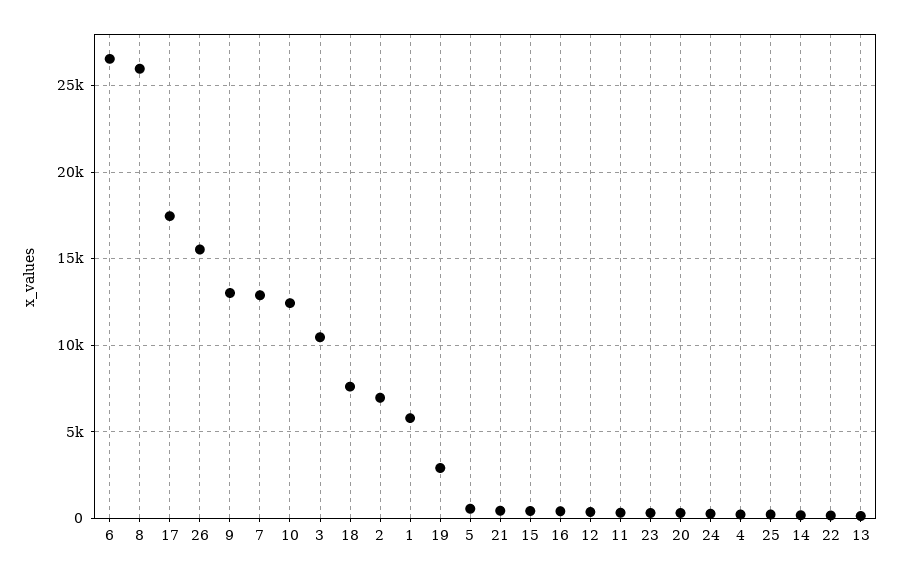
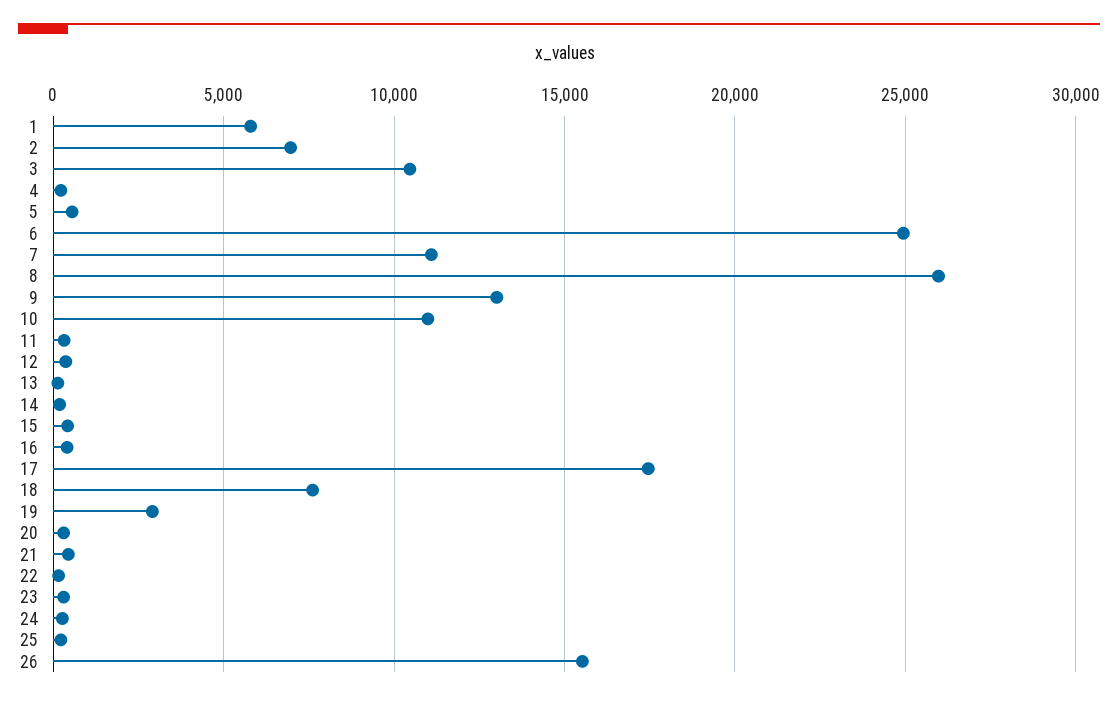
6: 26500 -> 25000
7: 13000 -> 11000
10: 12500 -> 11000

